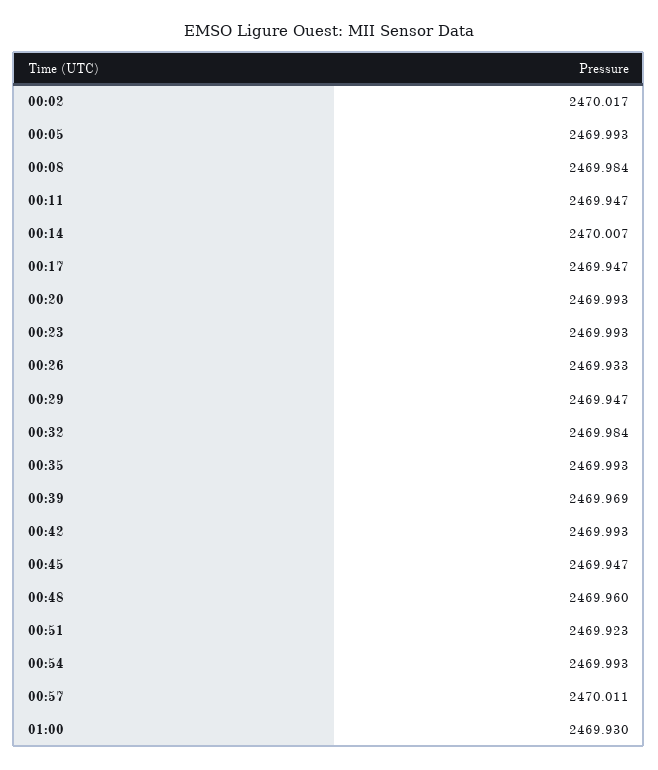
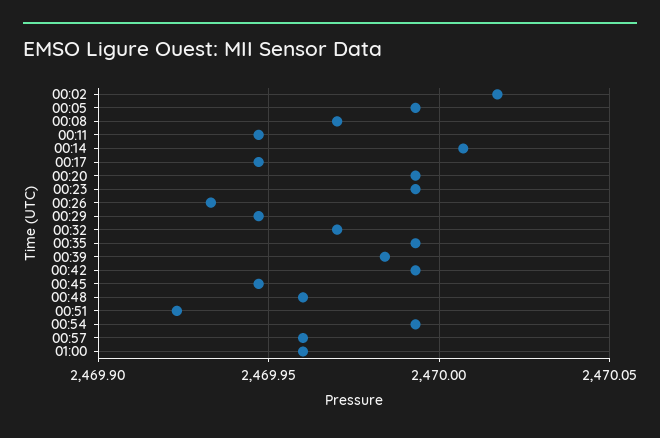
00:08: 2469.984 -> 2469.97
00:32: 2469.984 -> 2469.97
00:39: 2469.969 -> 2469.985
00:57: 2470.011 -> 2469.96
01:00: 2469.93 -> 2469.96

